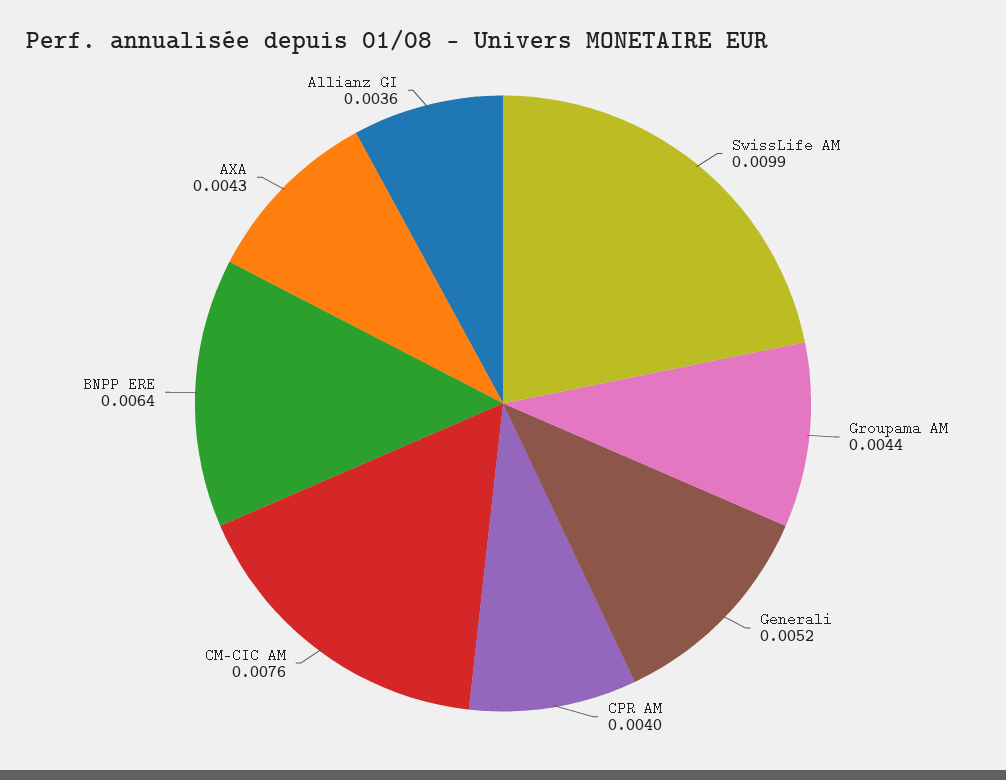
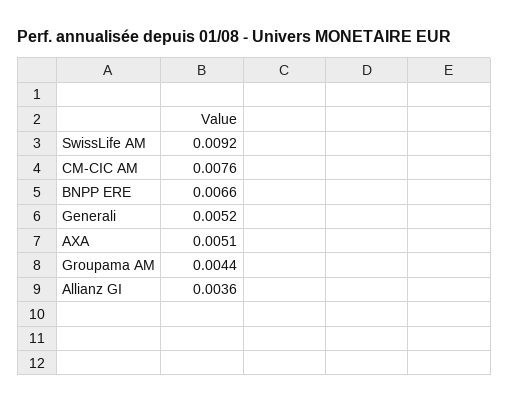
SwissLife AM: 0.0099 -> 0.0092
CPR AM: 0.004 -> none
BNPP ERE: 0.0064 -> 0.0066
AXA: 0.0043 -> 0.0051

